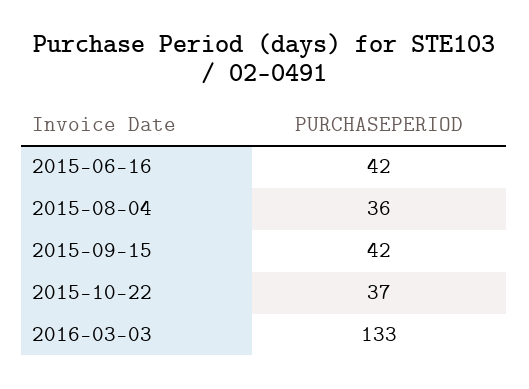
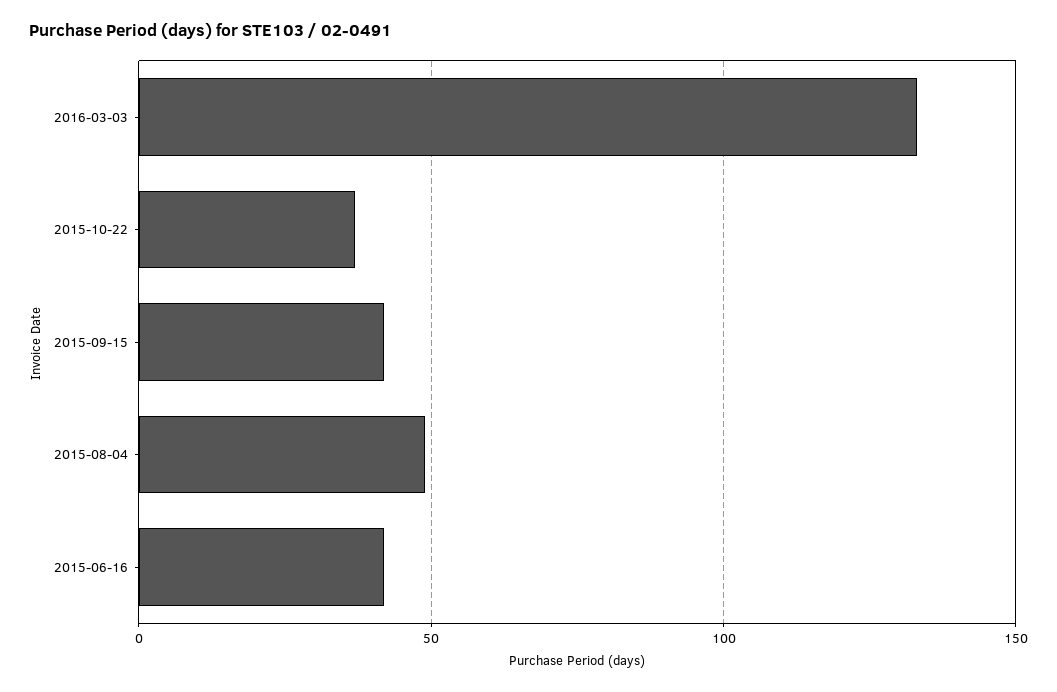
2015-08-04: 36 -> 50

